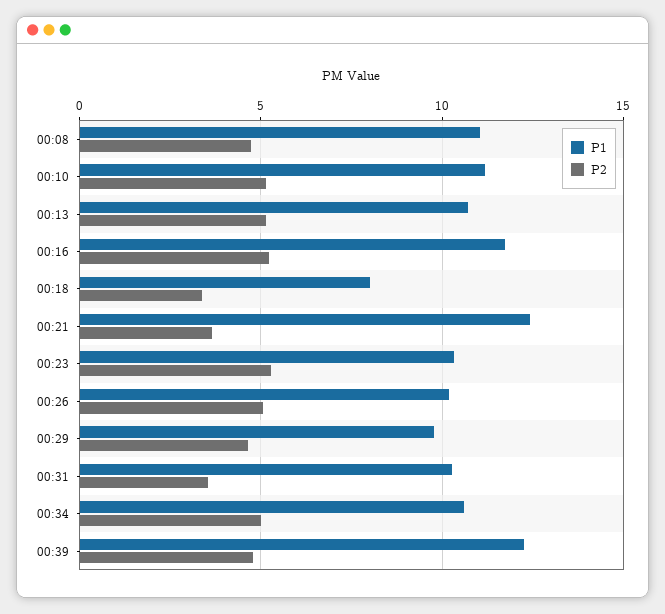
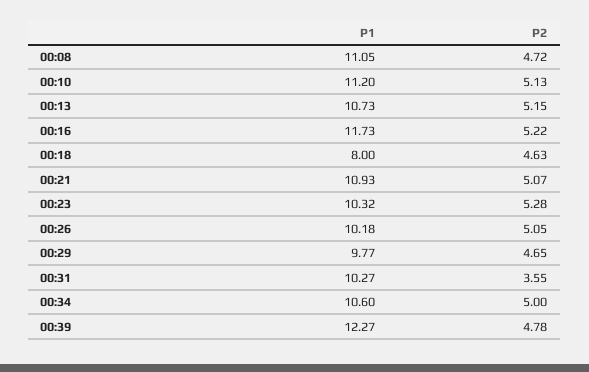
P2, 00:18: 3.5 -> 4.63
P1, 00:21: 12.5 -> 10.93
P2, 00:21: 3.5 -> 5.07

